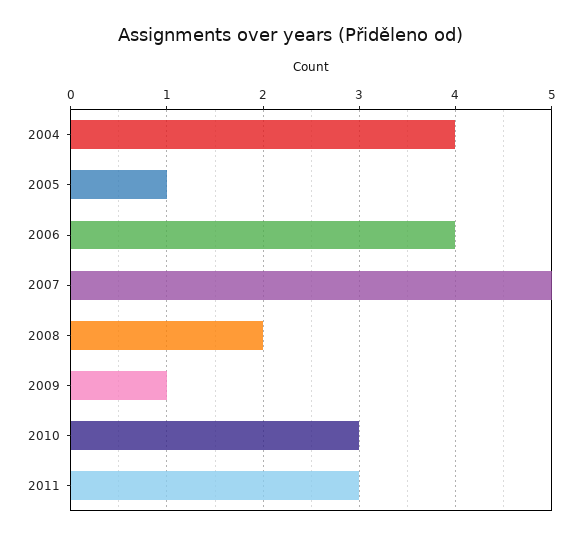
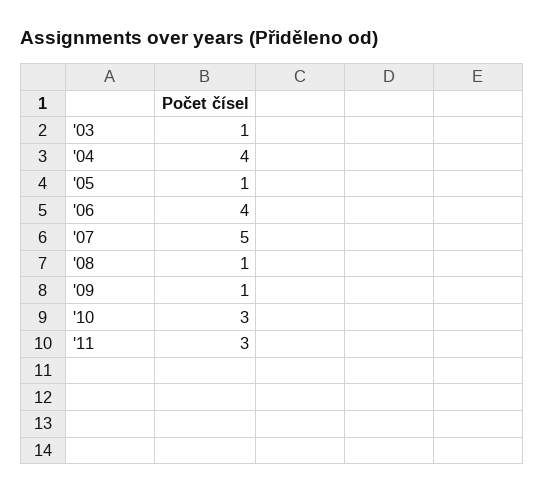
2008: 2 -> 1
'03: none -> 1

